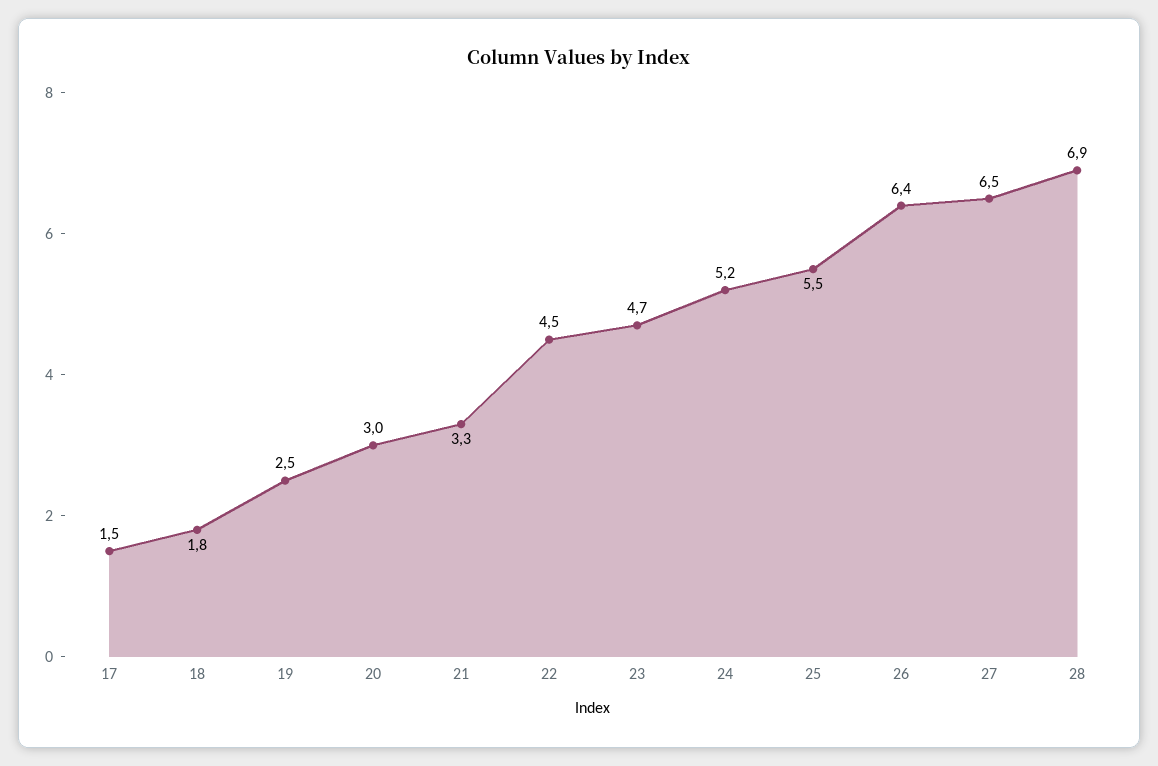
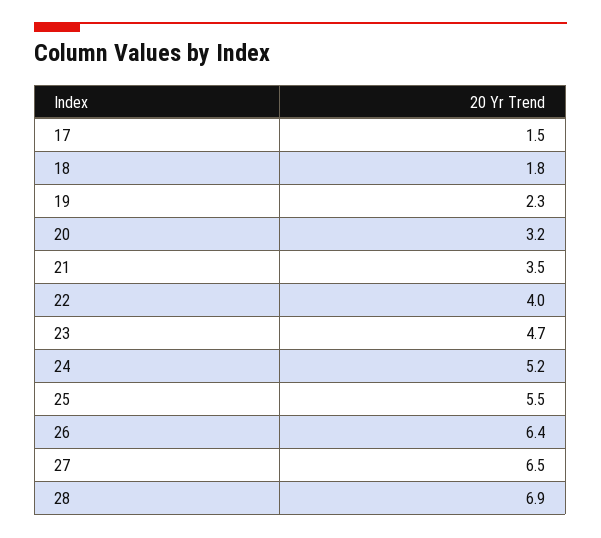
19: 2.5 -> 2.3
20: 3 -> 3.2
21: 3.3 -> 3.5
22: 4.5 -> 4

